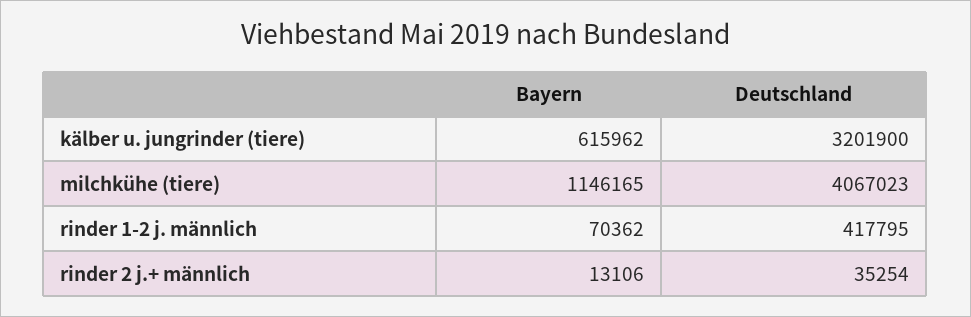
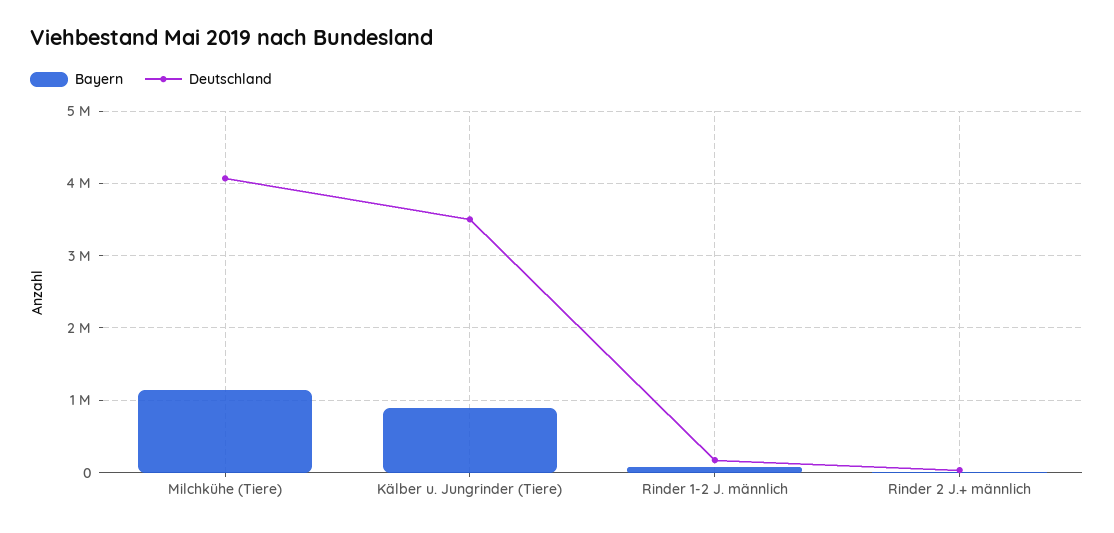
Bayern, kälber u. jungrinder (tiere): 615962 -> 900000
Deutschland, kälber u. jungrinder (tiere): 3201900 -> 3500000
Deutschland, rinder 1-2 j. männlich: 417795 -> 200000

